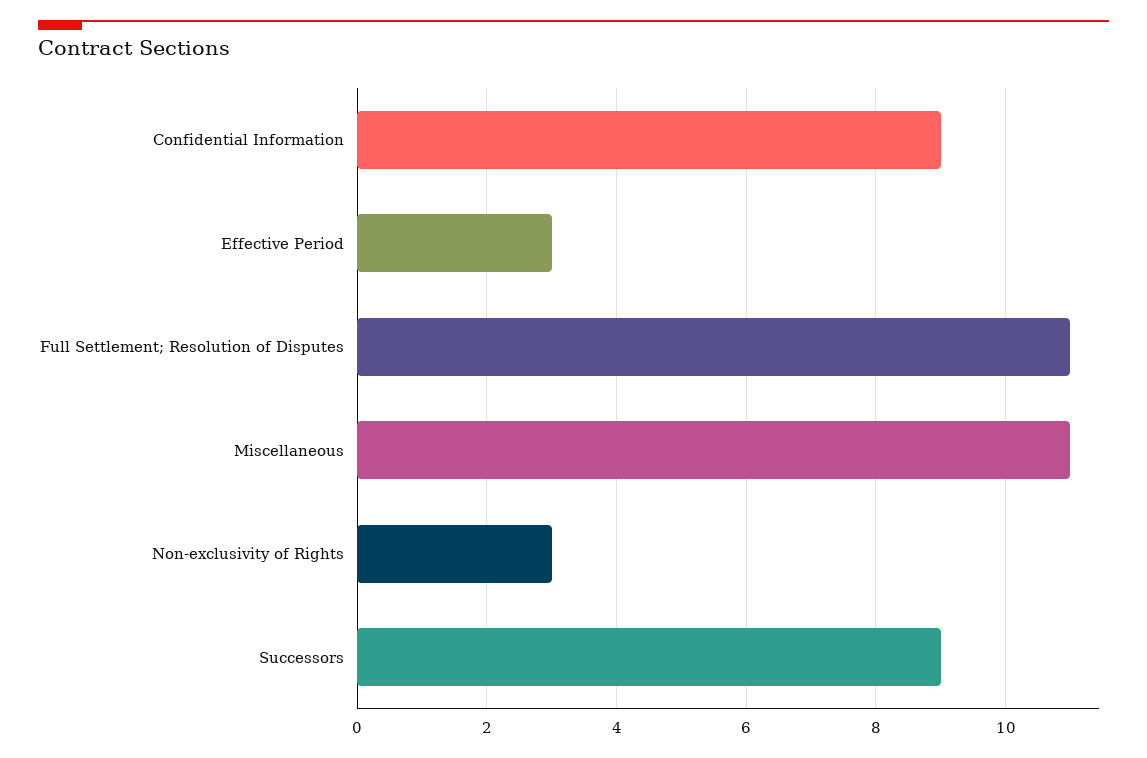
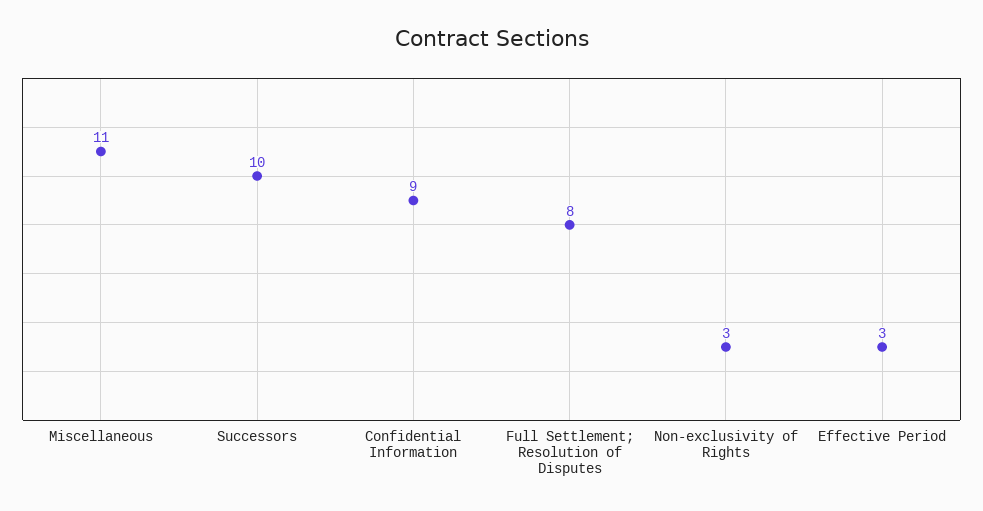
Full Settlement; Resolution of Disputes: 11 -> 8
Successors: 9 -> 10

